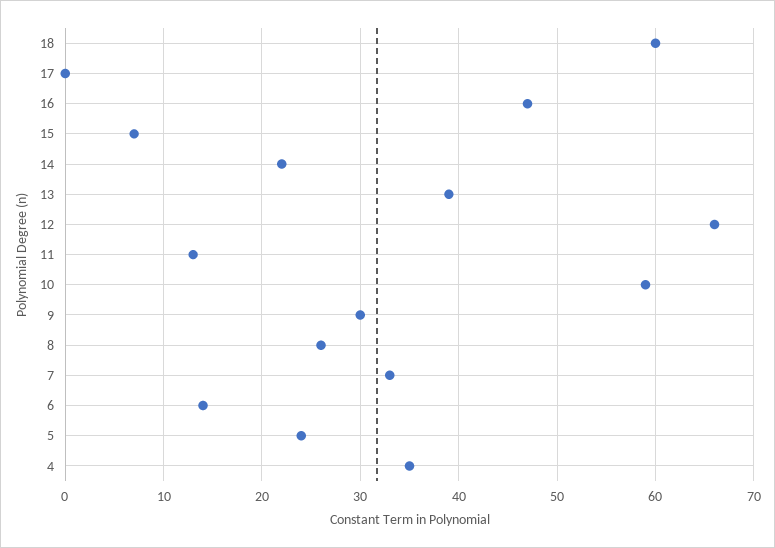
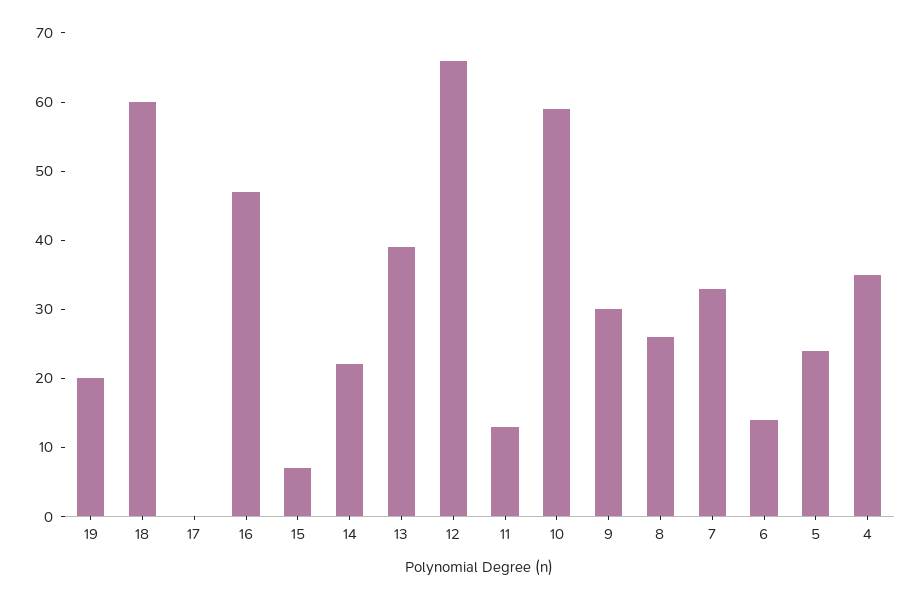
19: none -> 20

